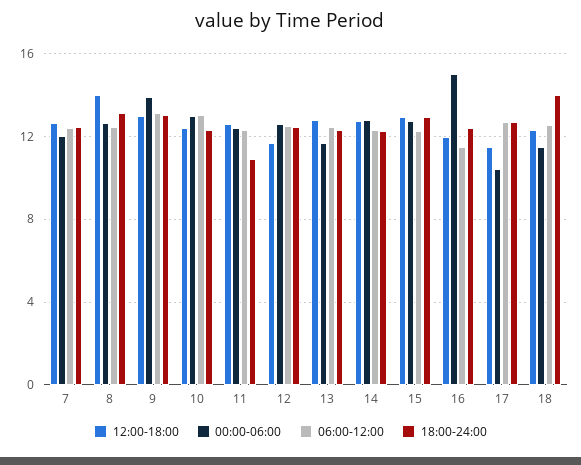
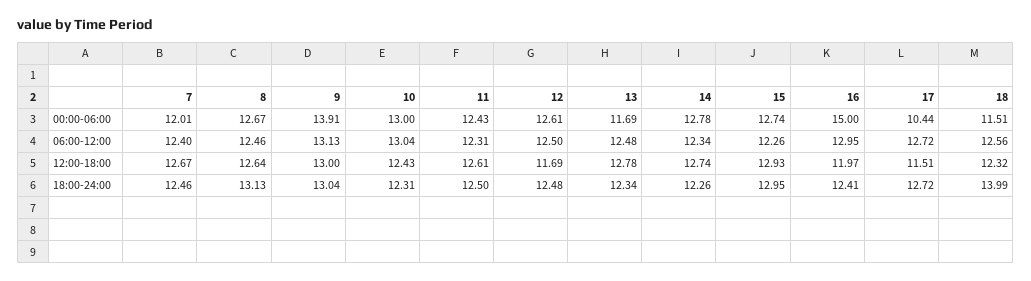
12:00-18:00, 8: 14 -> 12.64
18:00-24:00, 11: 11 -> 12.5
06:00-12:00, 16: 11.5 -> 12.95

